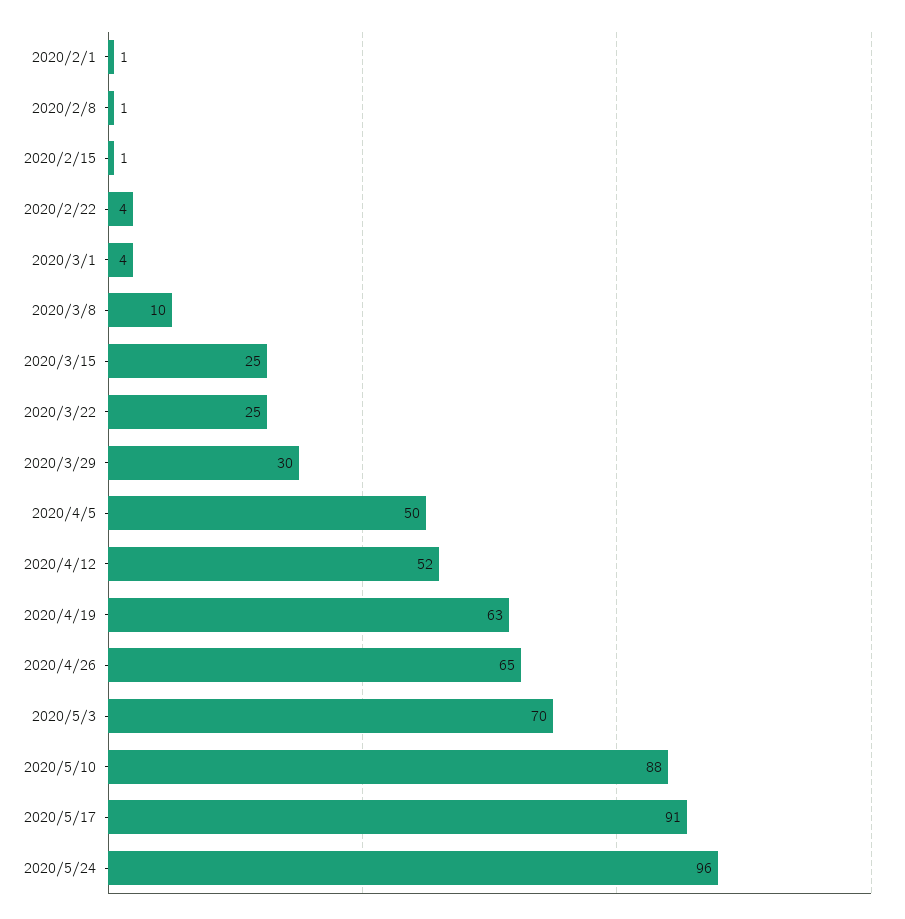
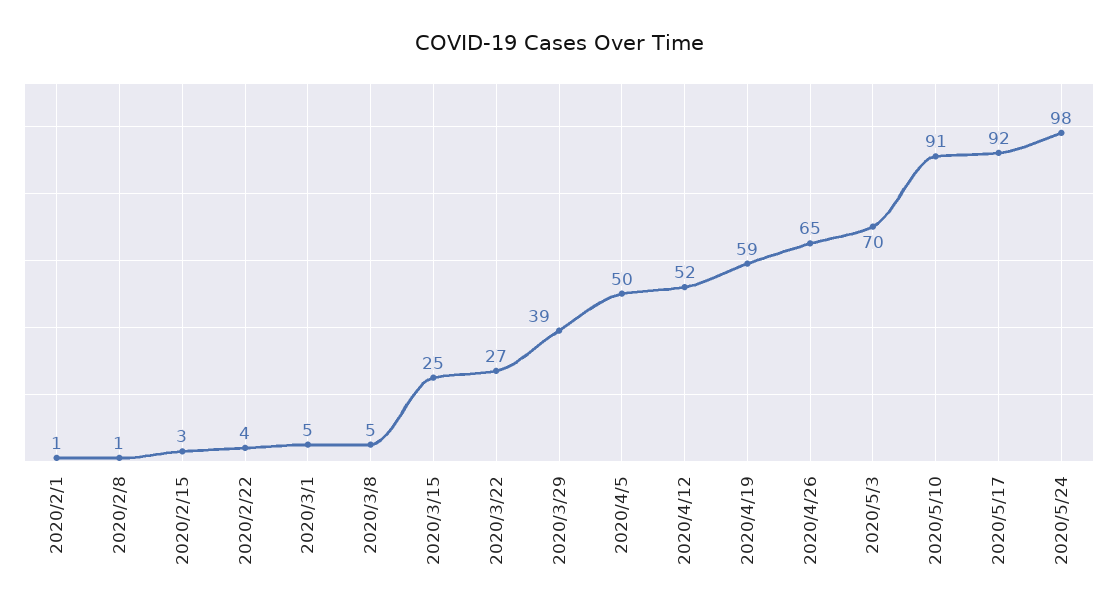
2020/2/15: 1 -> 3
2020/3/1: 4 -> 5
2020/3/8: 10 -> 5
2020/3/22: 25 -> 27
2020/3/29: 30 -> 39
2020/4/19: 63 -> 59
2020/5/10: 88 -> 91
2020/5/17: 91 -> 92
2020/5/24: 96 -> 98

